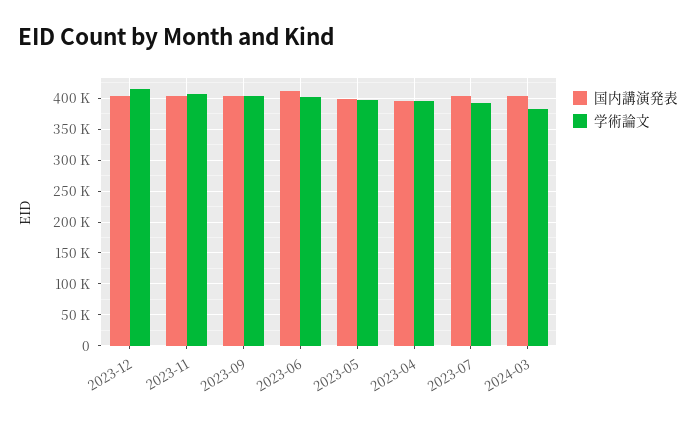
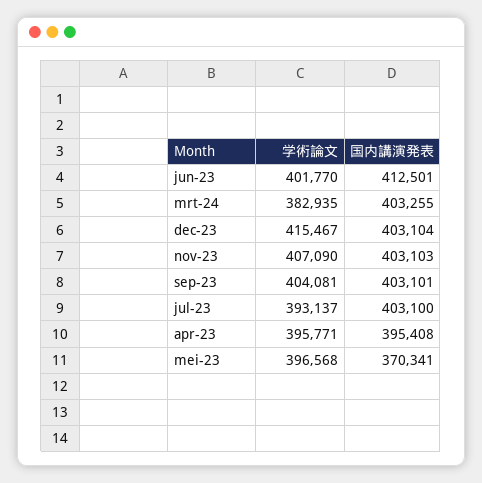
国内講演発表, 2023-05: 400000 -> 370341

